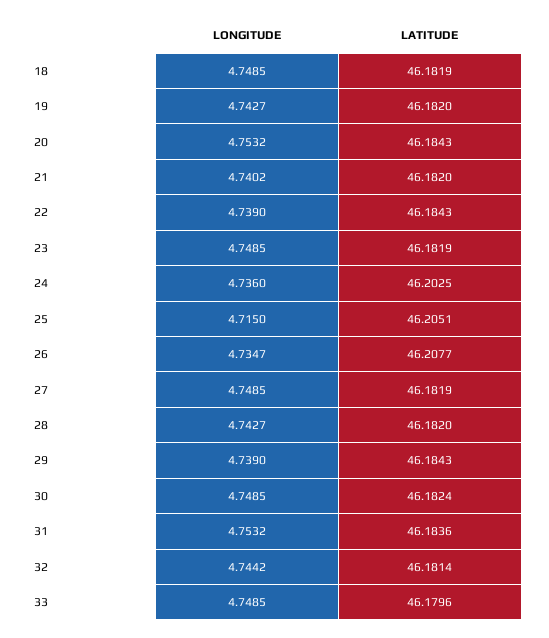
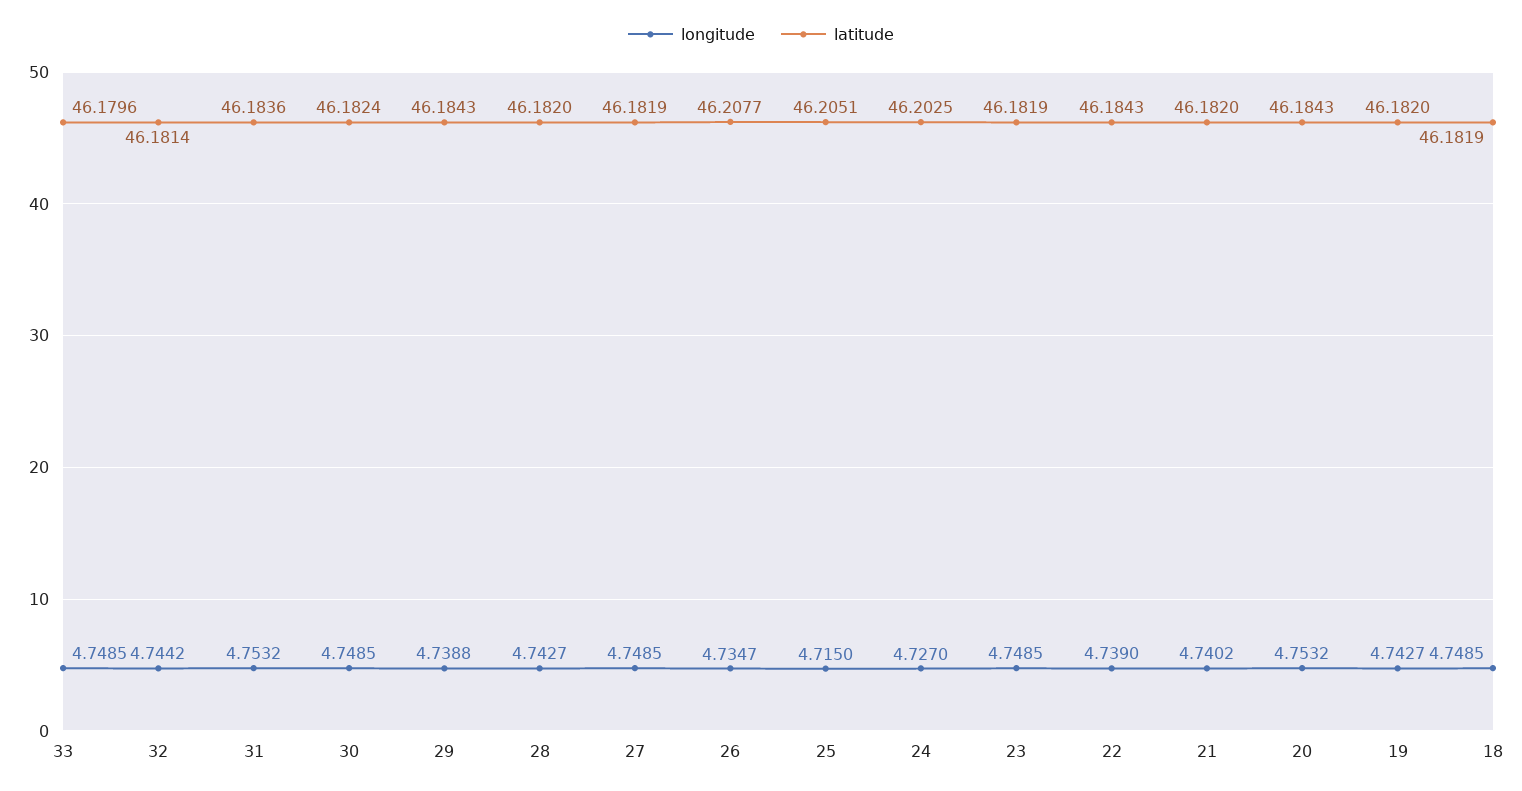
LONGITUDE, 24: 4.736 -> 4.727
LONGITUDE, 29: 4.739 -> 4.7388

